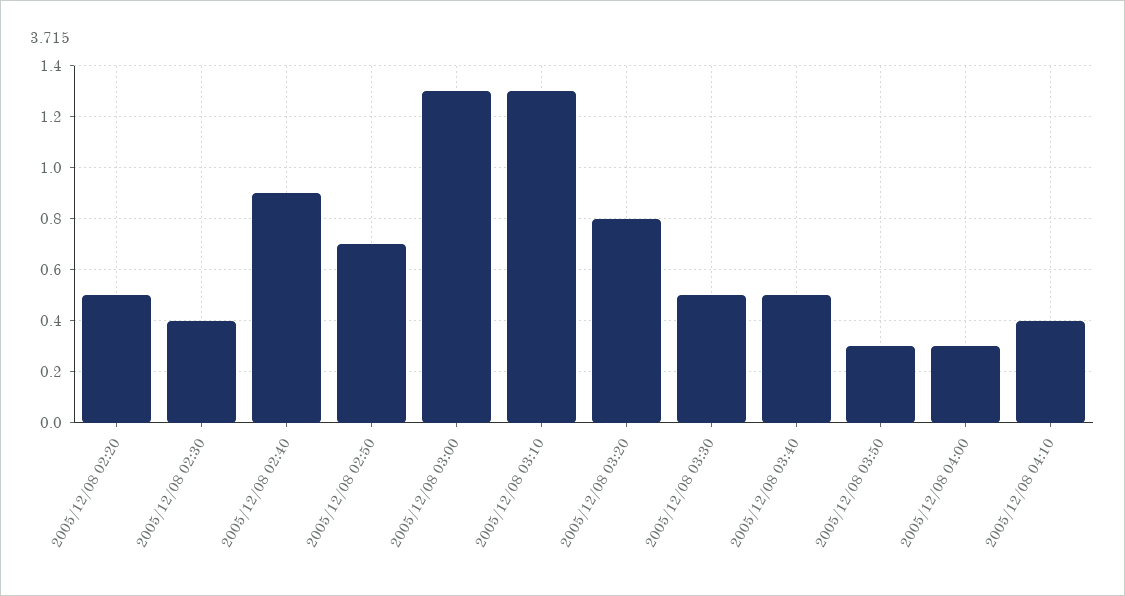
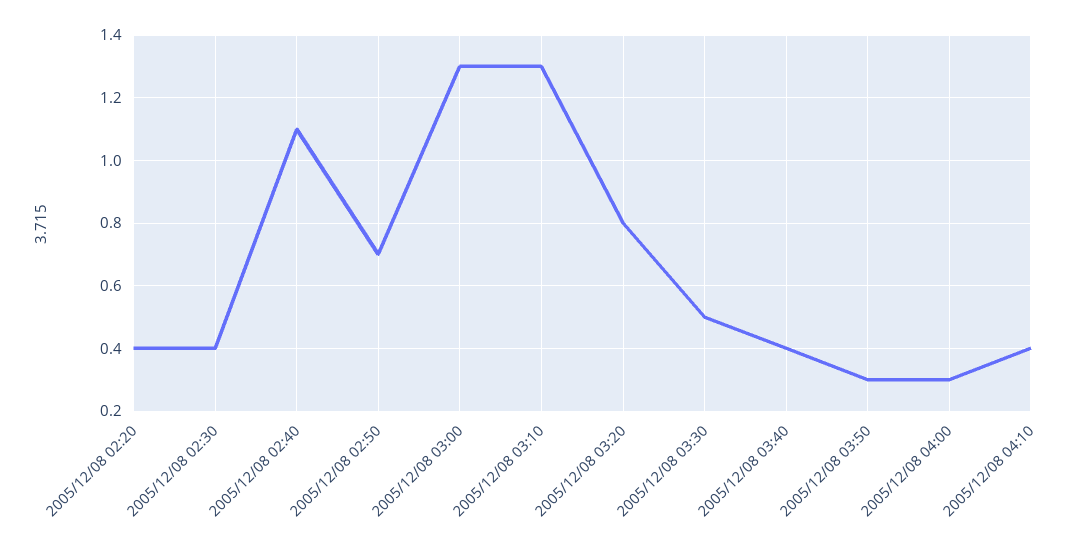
2005/12/08 02:20: 0.5 -> 0.4
2005/12/08 02:40: 0.9 -> 1.1
2005/12/08 03:40: 0.5 -> 0.4

